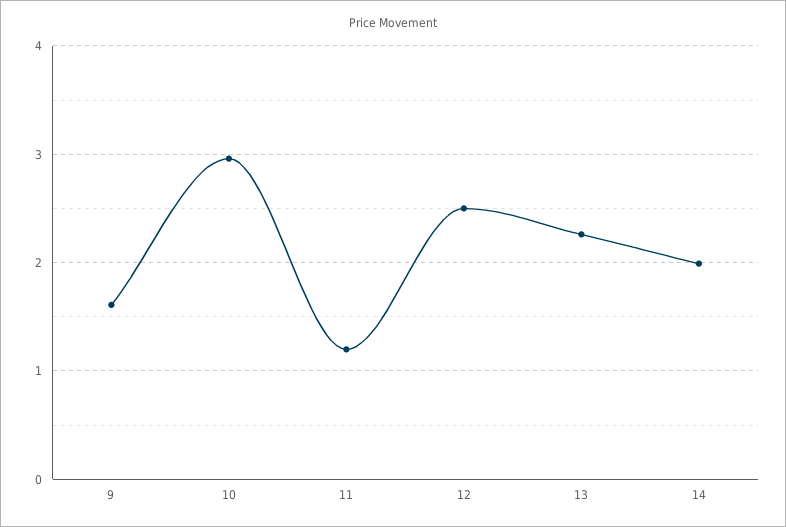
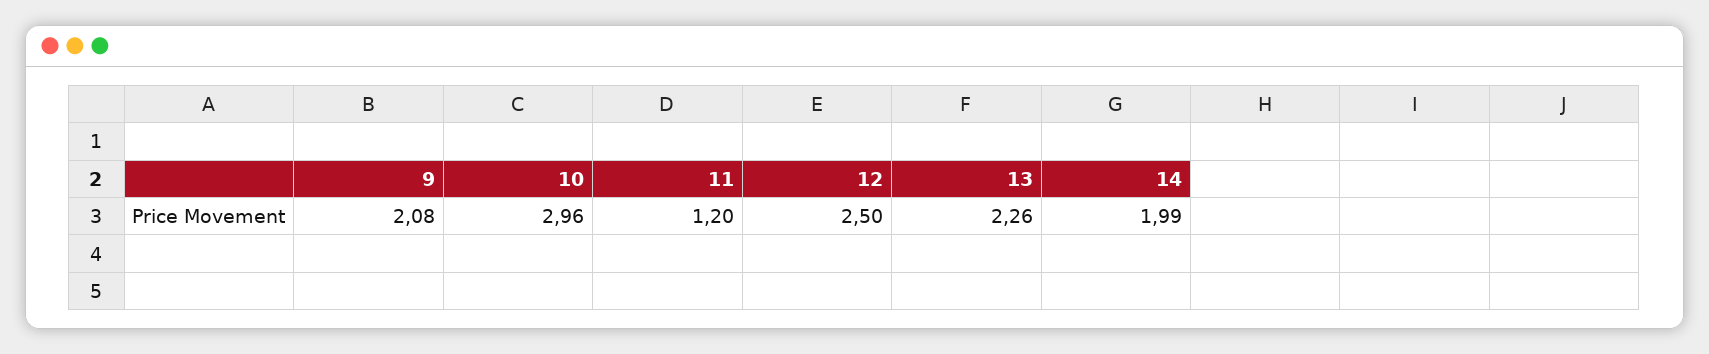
9: 1.6 -> 2.08

